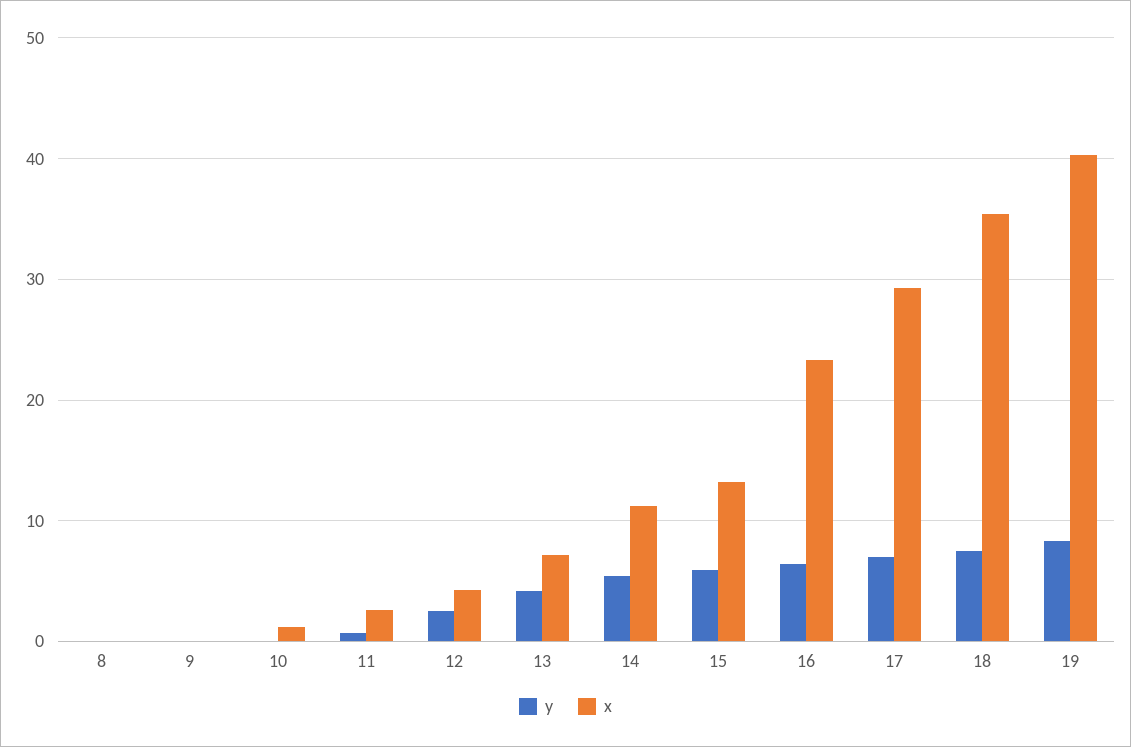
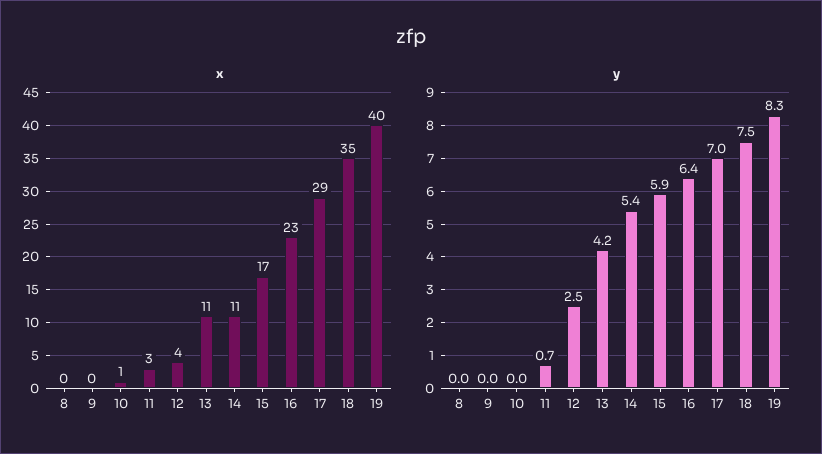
x, 13: 7 -> 11
x, 15: 13 -> 17

